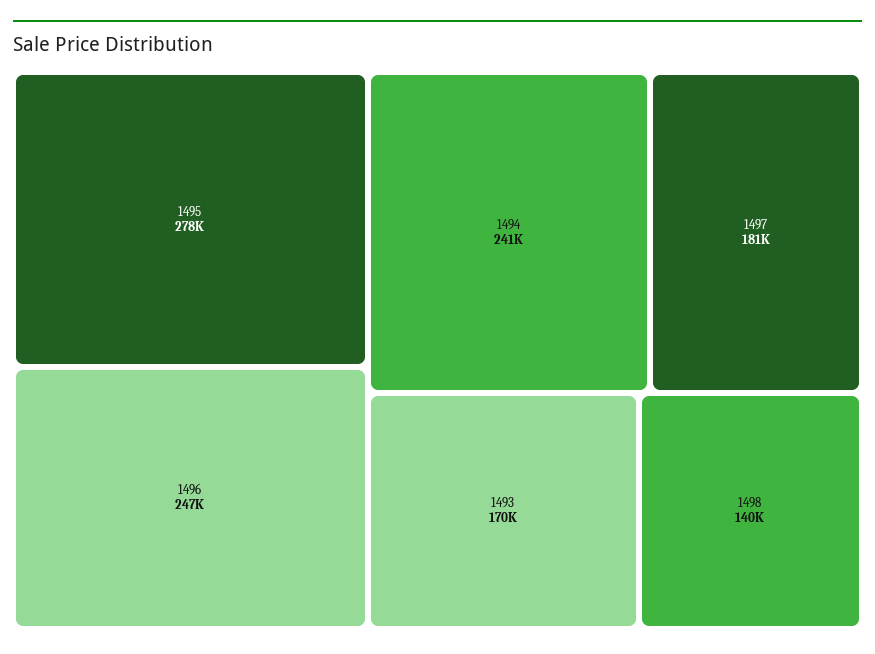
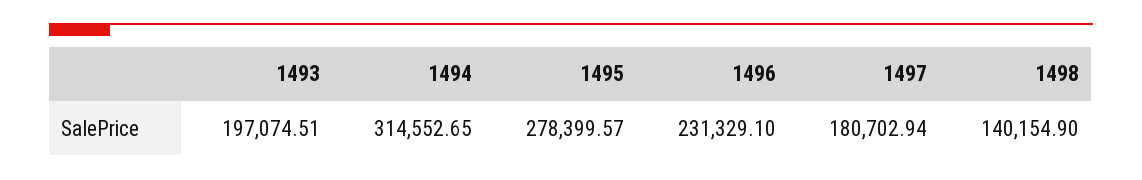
1496: 247000 -> 231329.1
1494: 241000 -> 314552.65
1493: 170000 -> 197074.51

